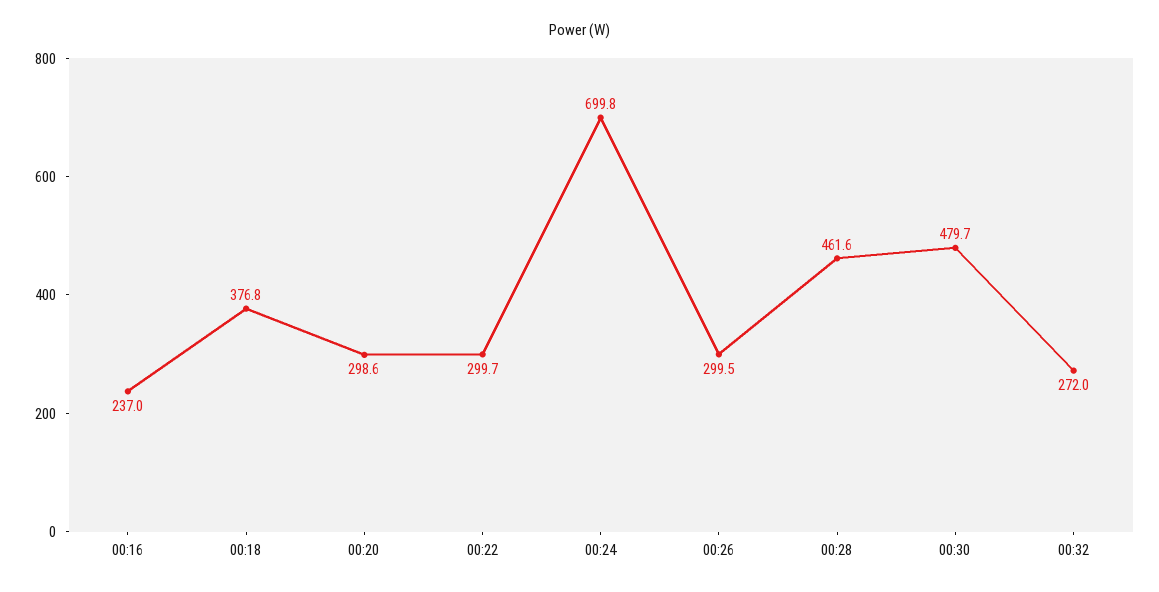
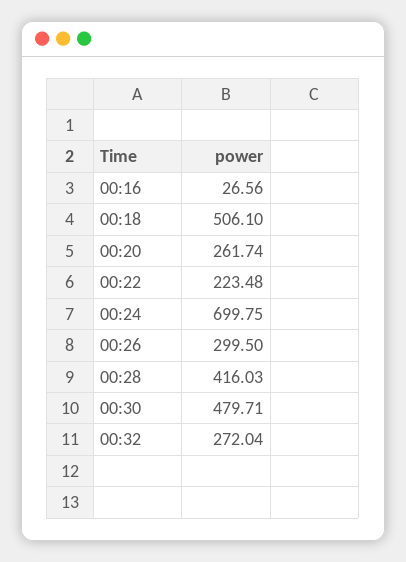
00:16: 237 -> 26.56
00:18: 376.8 -> 506.1
00:20: 298.6 -> 261.74
00:22: 299.7 -> 223.48
00:28: 461.6 -> 416.03

